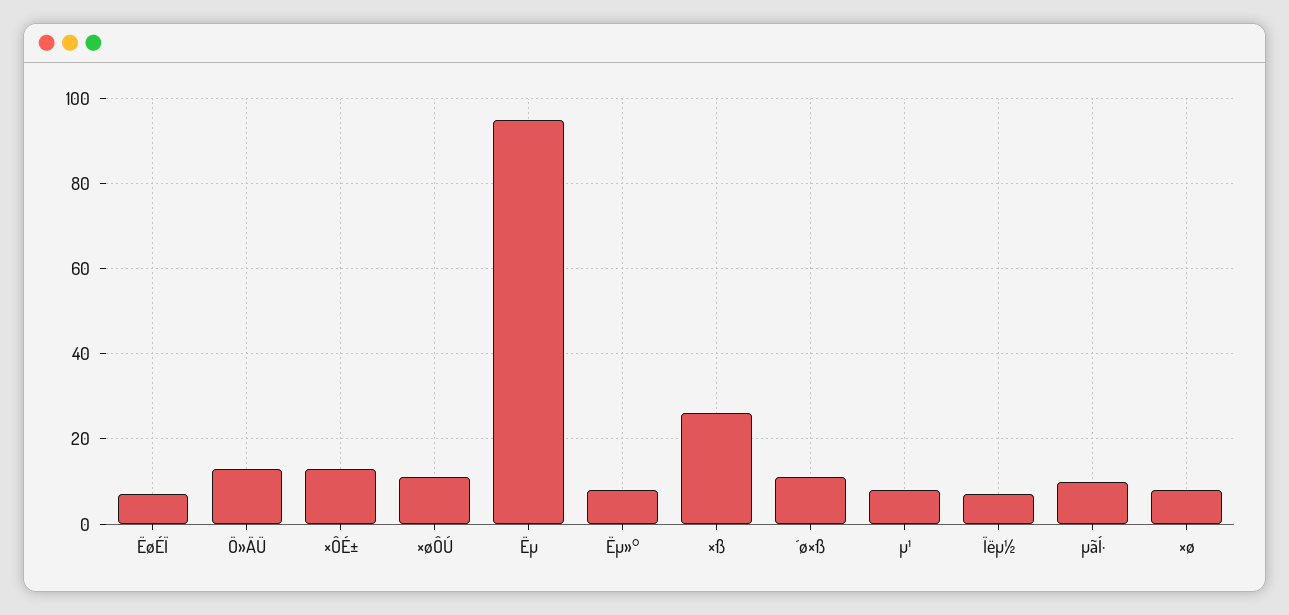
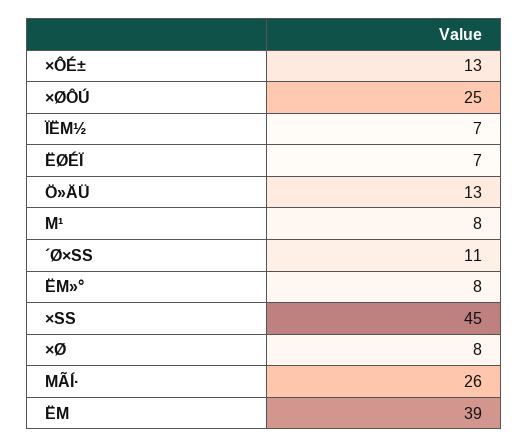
×øÔÚ: 10 -> 25
Ëµ: 95 -> 39
×ß: 25 -> 45
µãÍ·: 10 -> 26

